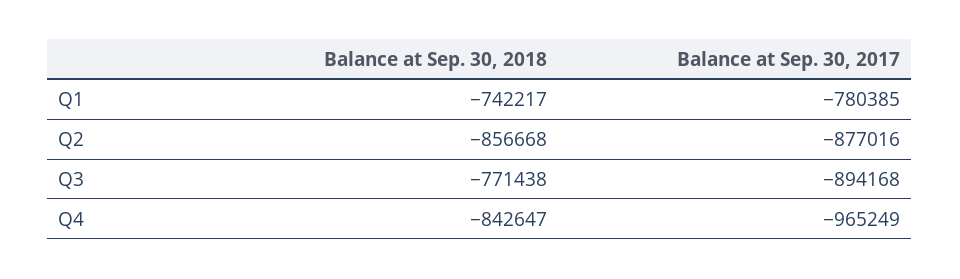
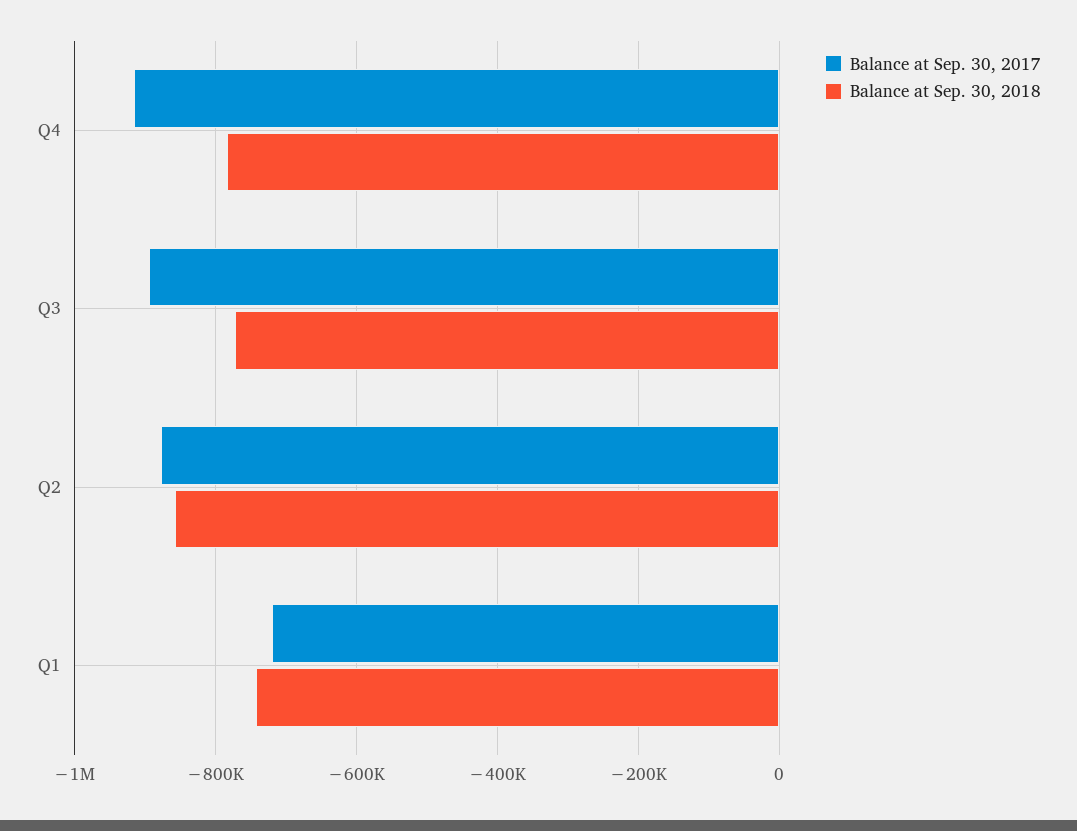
Balance at Sep. 30, 2017, Q1: -780385 -> -720000
Balance at Sep. 30, 2018, Q4: -842647 -> -780000
Balance at Sep. 30, 2017, Q4: -965249 -> -920000

